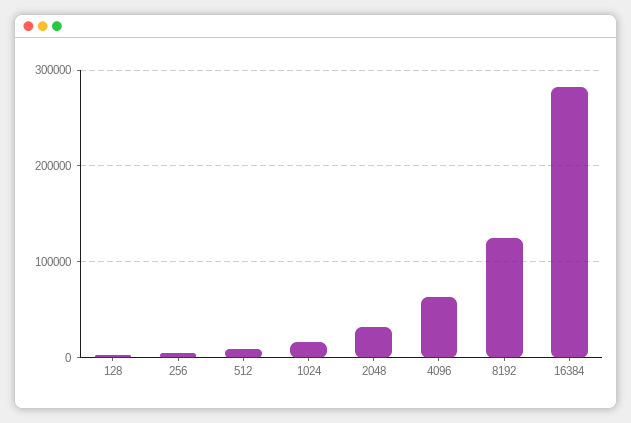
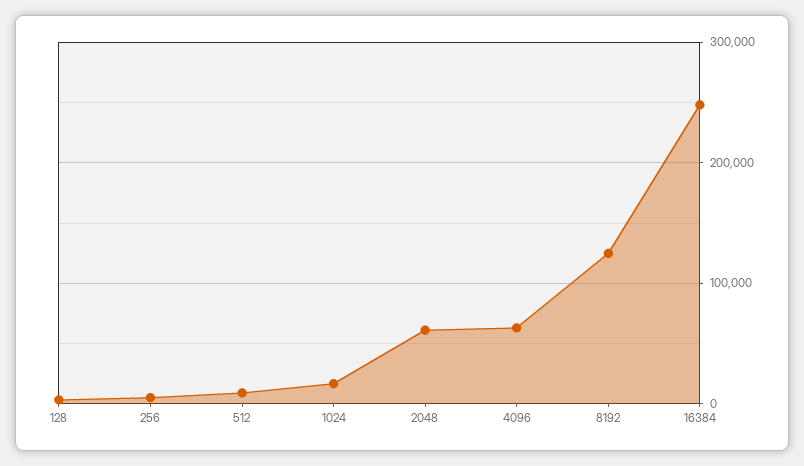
2048: 30000 -> 60000
16384: 280000 -> 250000

